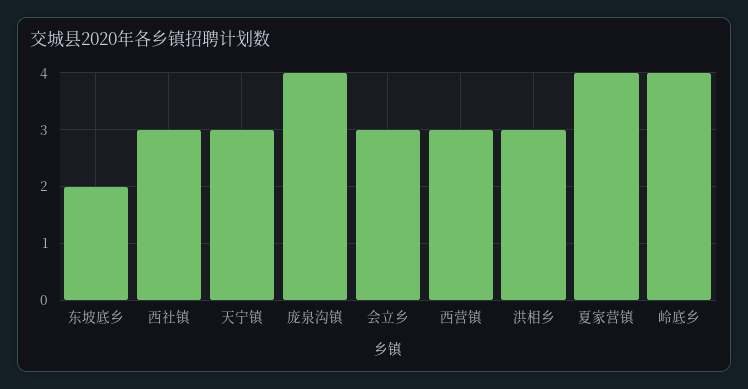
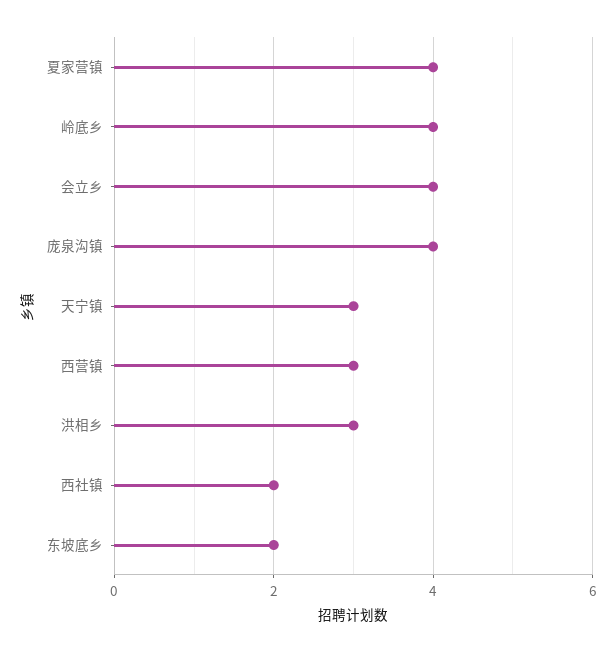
西社镇: 3 -> 2
会立乡: 3 -> 4

